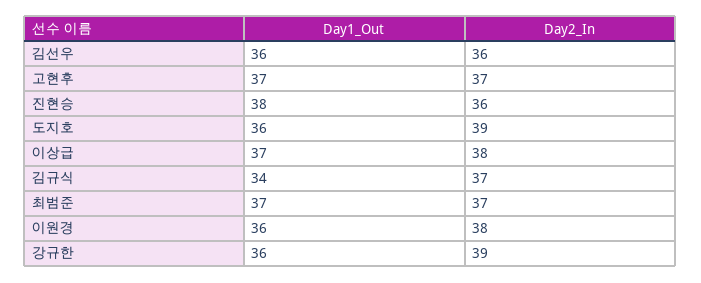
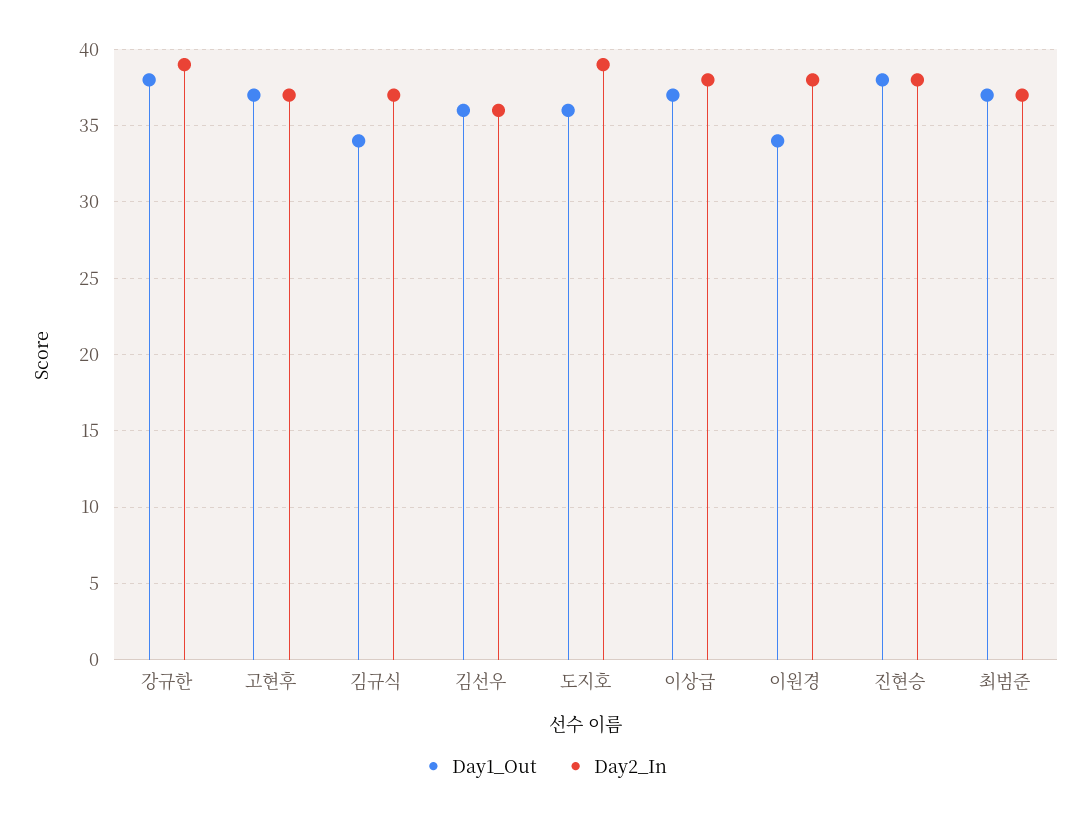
Day2_In, 진현승: 36 -> 38
Day1_Out, 이원경: 36 -> 34
Day1_Out, 강규한: 36 -> 38

